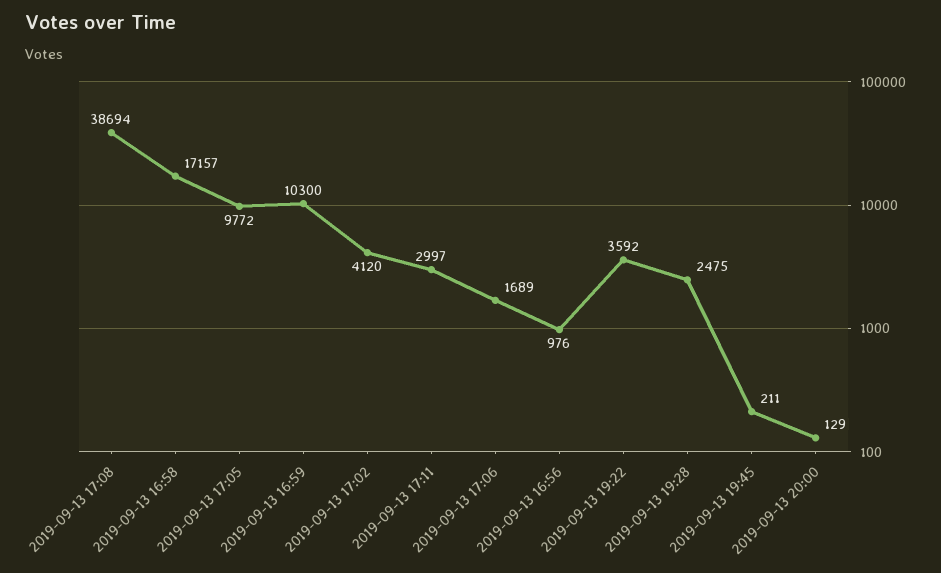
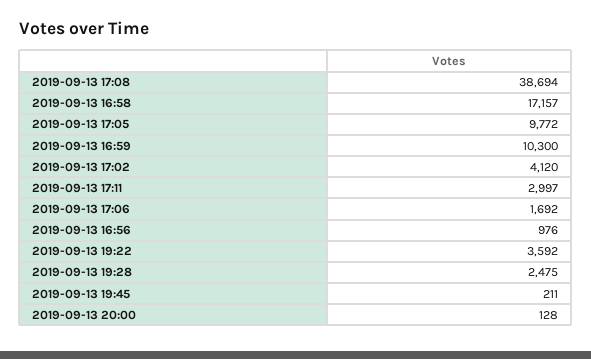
2019-09-13 17:06: 1689 -> 1692
2019-09-13 20:00: 129 -> 128

